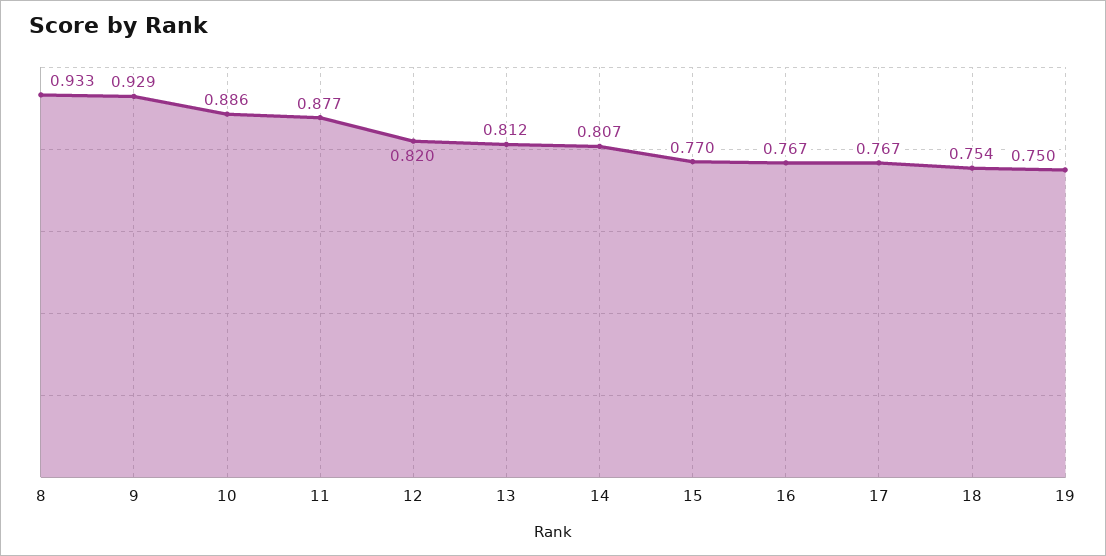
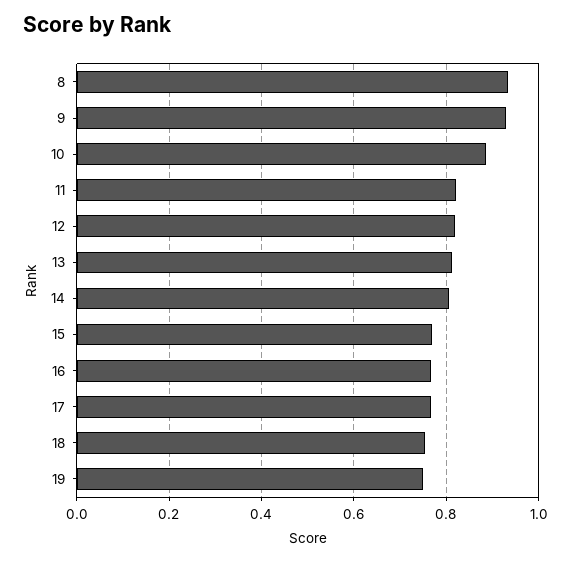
11: 0.877 -> 0.82

